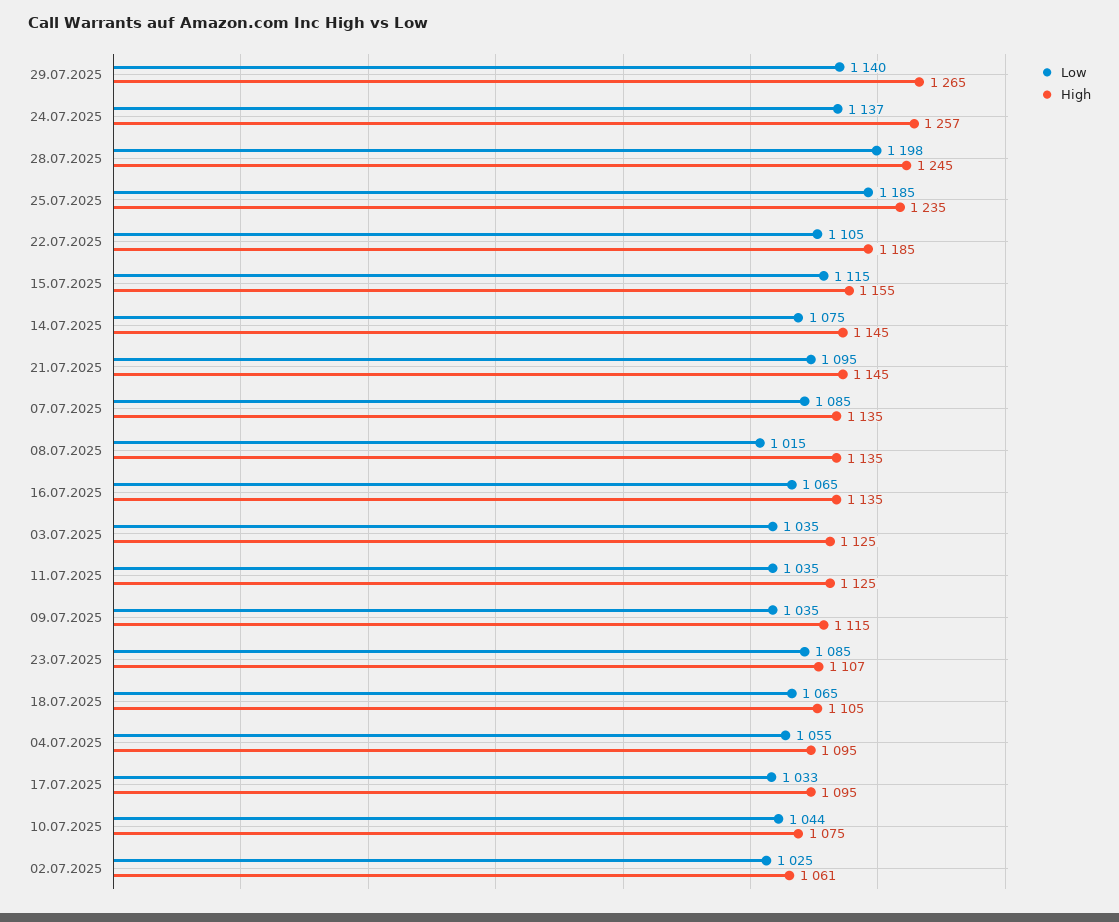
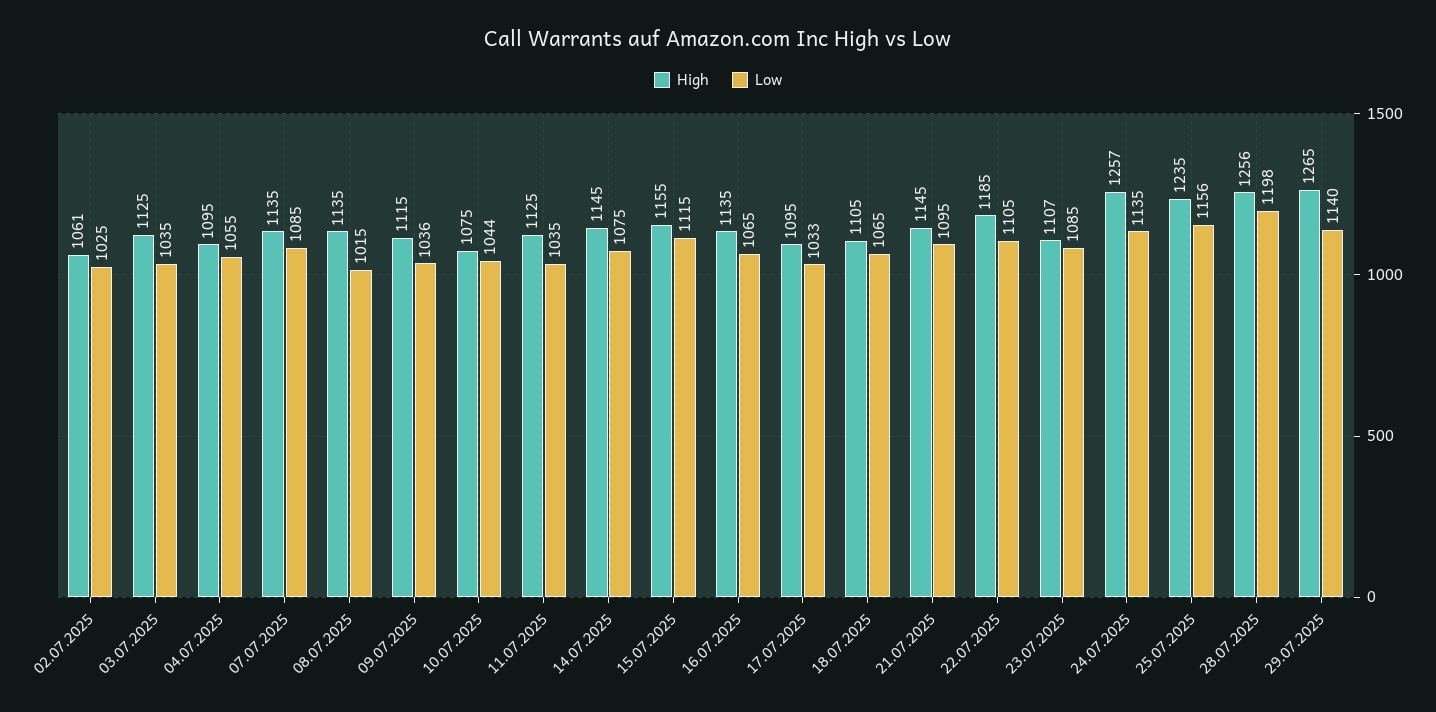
Low, 24.07.2025: 1137 -> 1135
High, 28.07.2025: 1245 -> 1256
Low, 25.07.2025: 1185 -> 1156
Low, 09.07.2025: 1035 -> 1036

